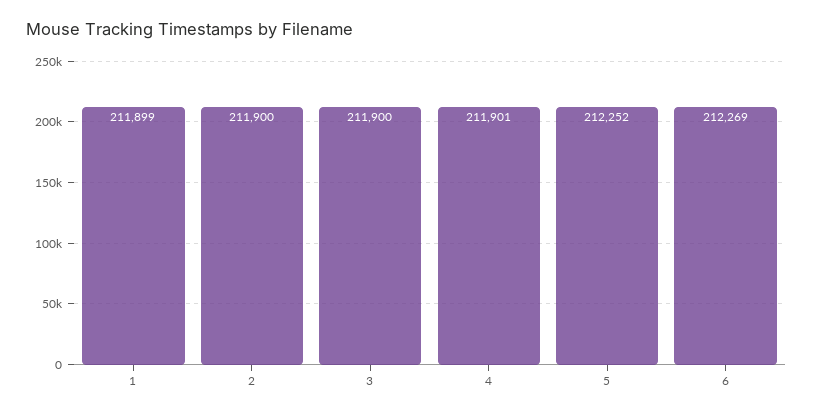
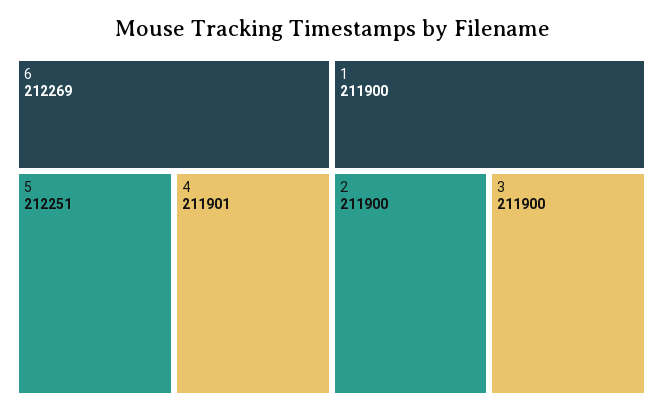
1: 211899 -> 211900
5: 212252 -> 212251

